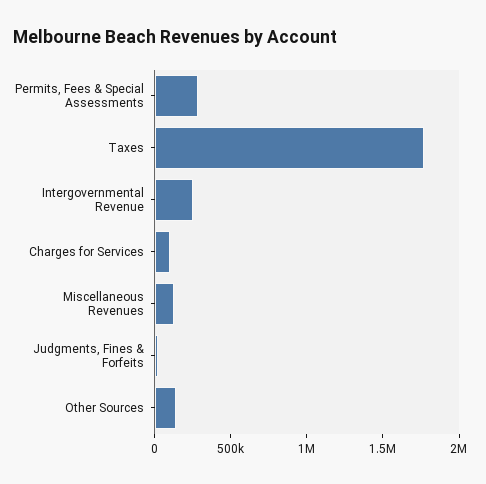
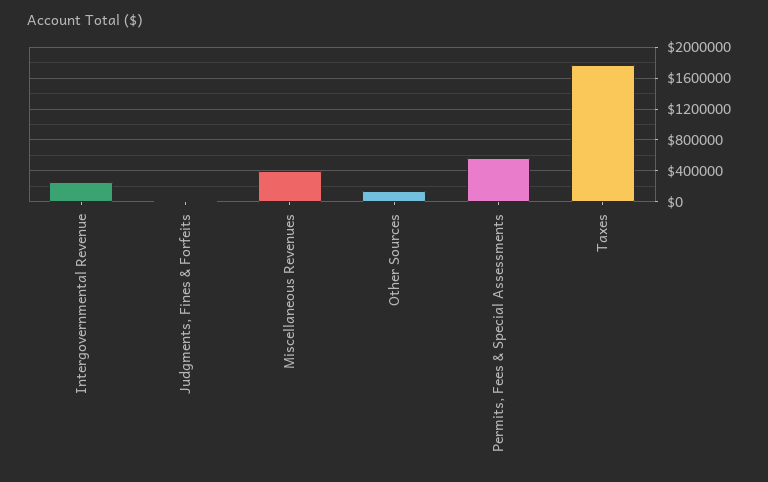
Permits, Fees & Special Assessments: 300000 -> 600000
Charges for Services: 100000 -> none
Miscellaneous Revenues: 100000 -> 400000

